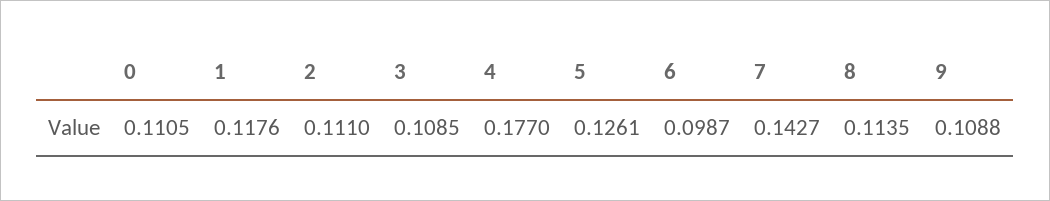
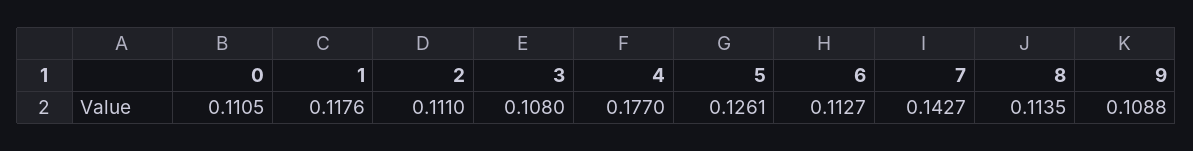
3: 0.1085 -> 0.108
6: 0.0987 -> 0.1127

